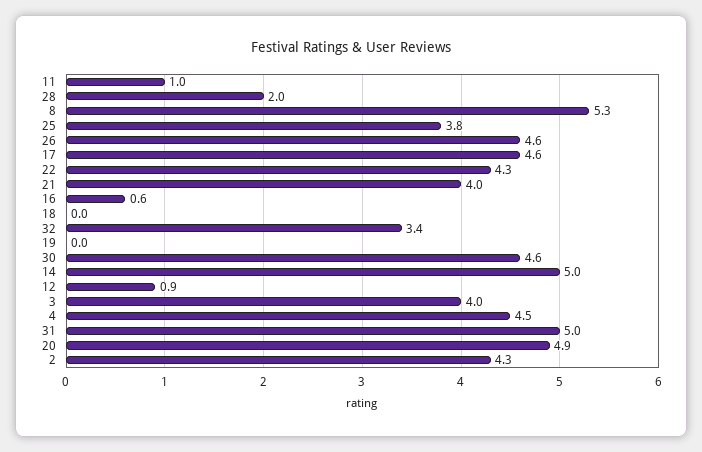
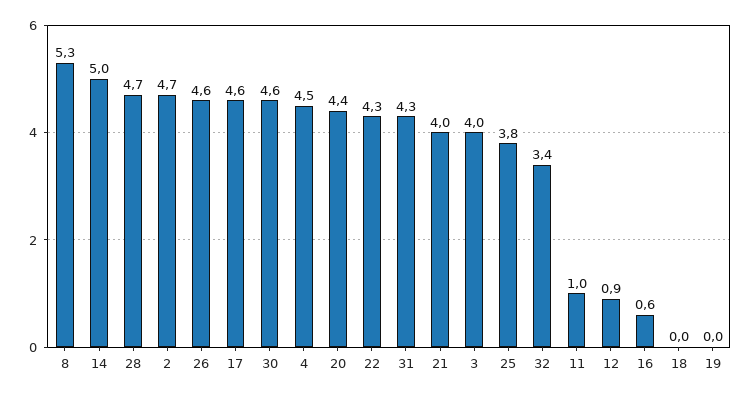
28: 2 -> 4.7
31: 5 -> 4.3
20: 4.9 -> 4.4
2: 4.3 -> 4.7

